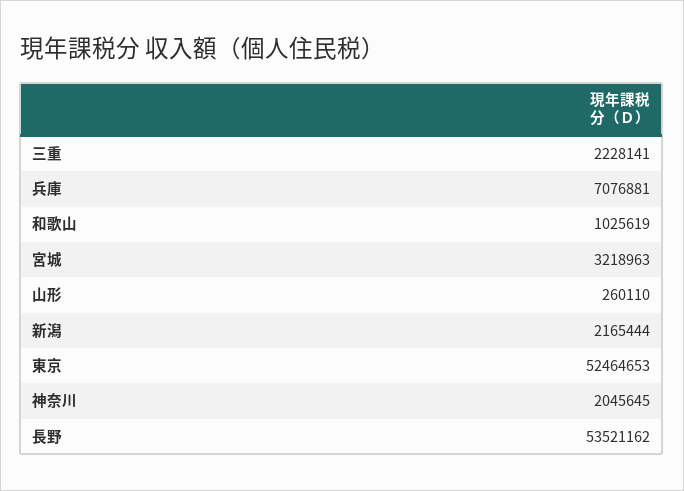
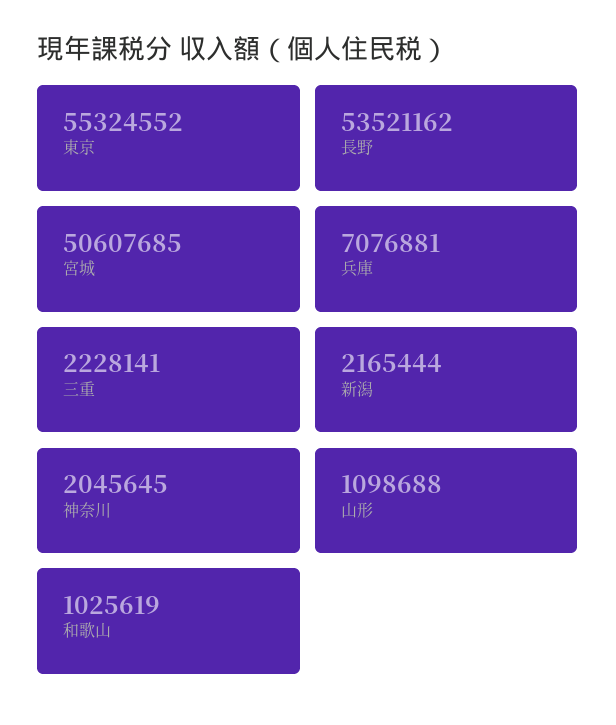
宮城: 3218963 -> 50607685
山形: 260110 -> 1098688
東京: 52464653 -> 55324552

